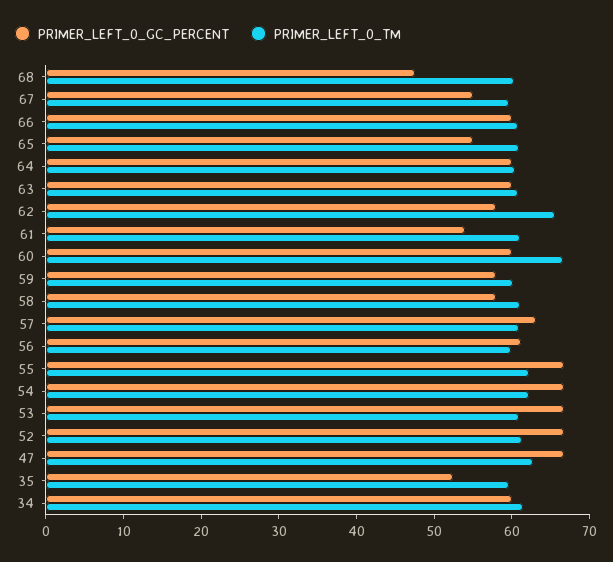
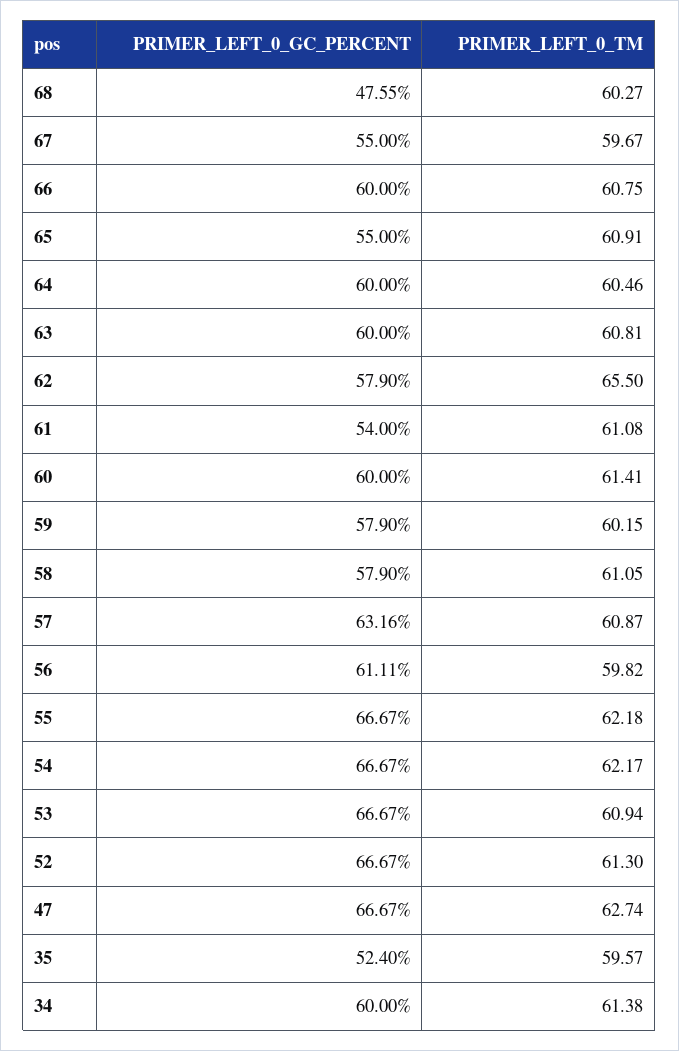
PRIMER_LEFT_0_TM, 60: 66 -> 61.41

